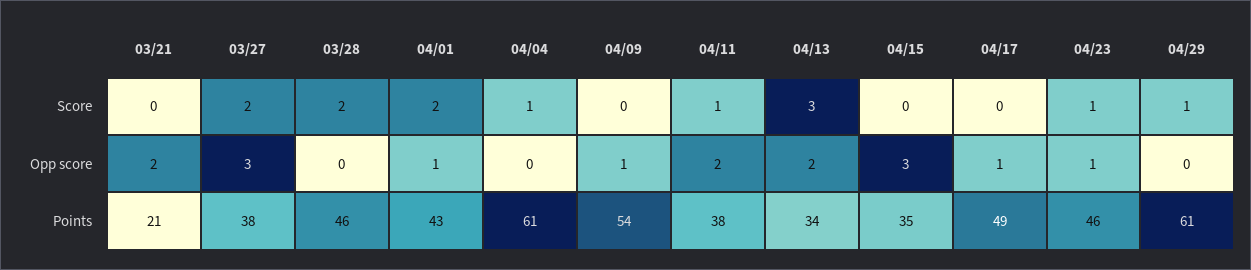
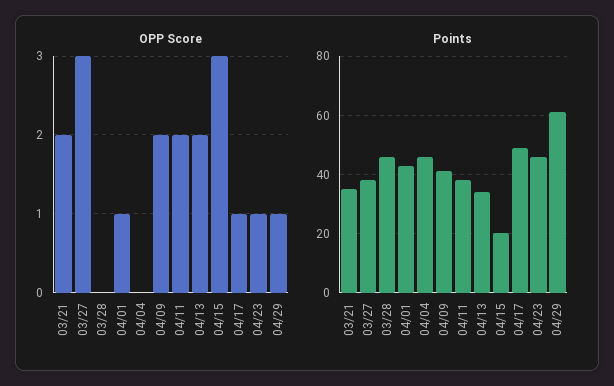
Score, 03/21: 0 -> none
Score, 03/27: 2 -> none
Score, 03/28: 2 -> none
Score, 04/01: 2 -> none
Score, 04/04: 1 -> none
Score, 04/09: 0 -> none
Score, 04/11: 1 -> none
Score, 04/13: 3 -> none
Score, 04/15: 0 -> none
Score, 04/17: 0 -> none
Score, 04/23: 1 -> none
Score, 04/29: 1 -> none
Opp score, 04/09: 1 -> 2
Opp score, 04/29: 0 -> 1
Points, 03/21: 21 -> 35
Points, 04/04: 61 -> 45
Points, 04/09: 54 -> 40
Points, 04/15: 35 -> 20

